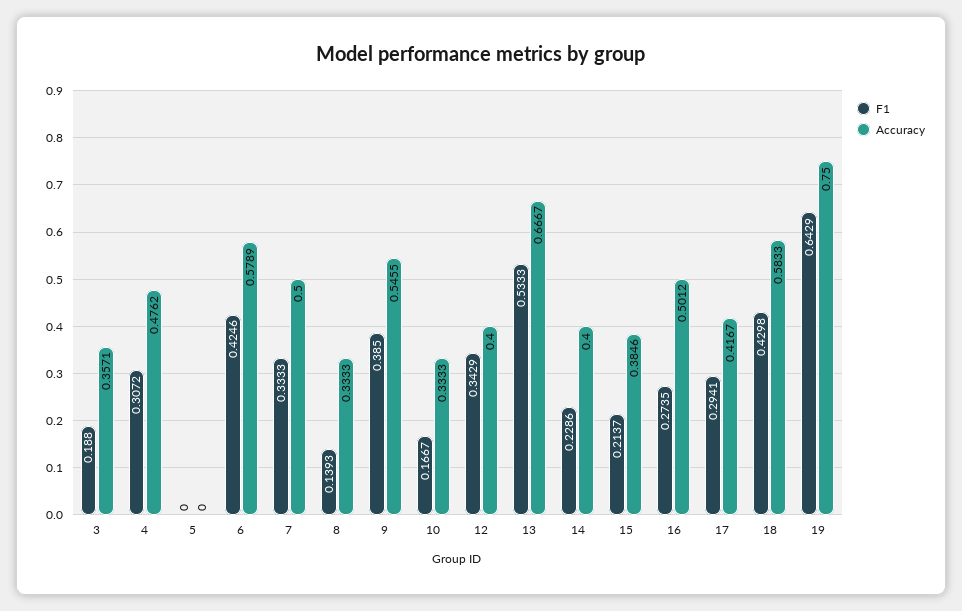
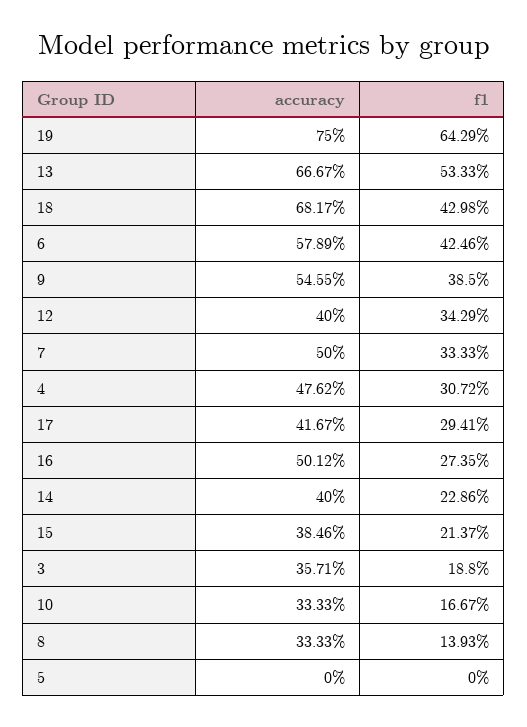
Accuracy, 18: 0.5833 -> 0.6817

